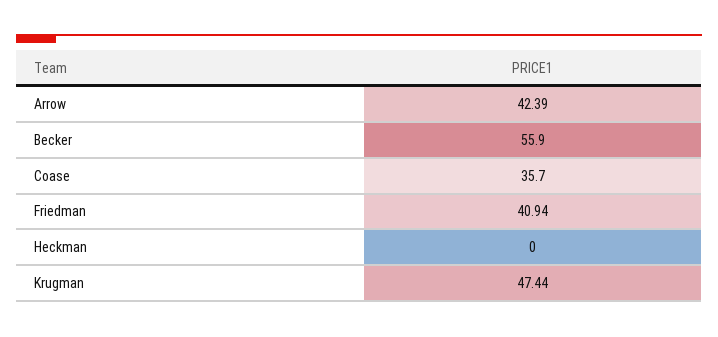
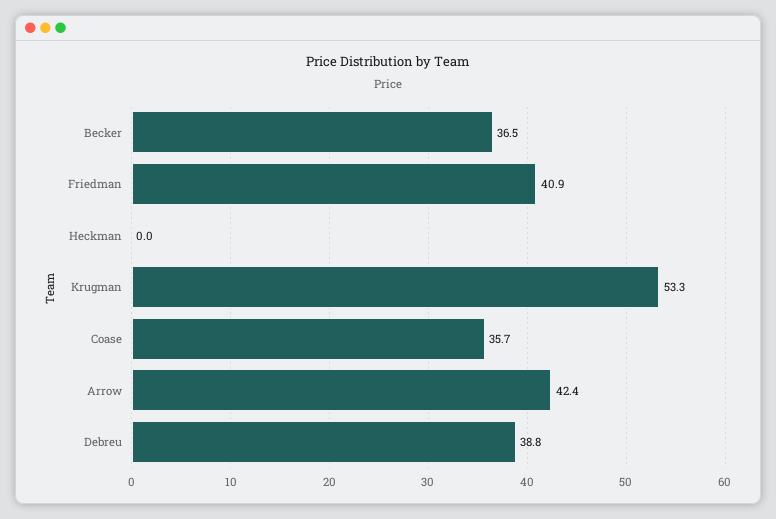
Becker: 55.9 -> 36.5
Krugman: 47.44 -> 53.3
Debreu: none -> 38.8

